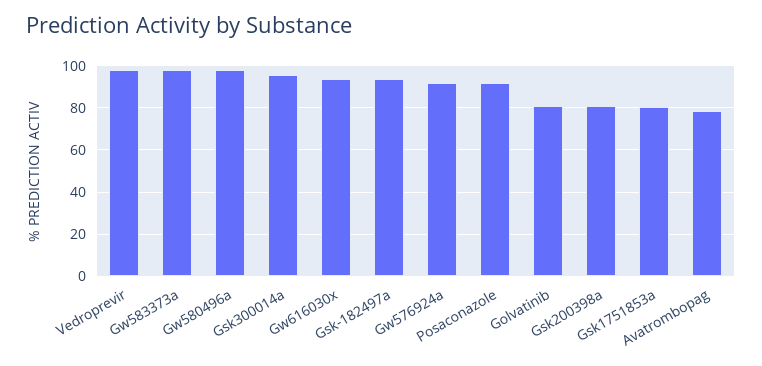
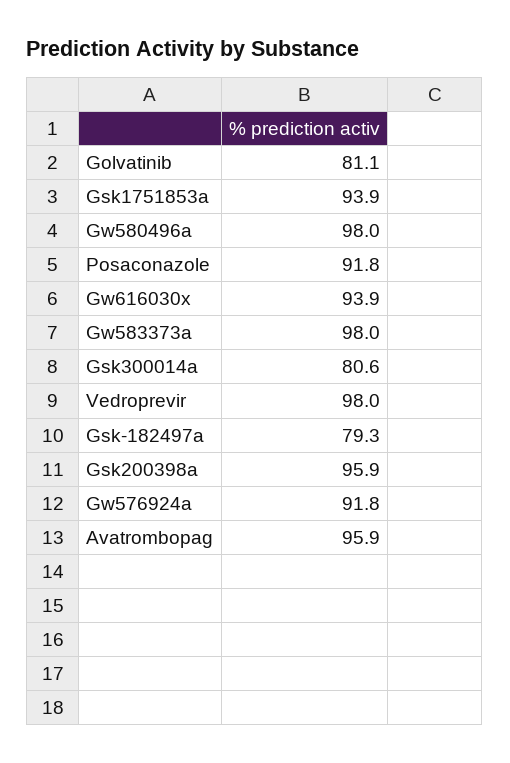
Gsk300014a: 95 -> 80.6
Gsk-182497a: 95 -> 79.3
Gsk200398a: 80 -> 95.9
Gsk1751853a: 80 -> 93.9
Avatrombopag: 80 -> 95.9

